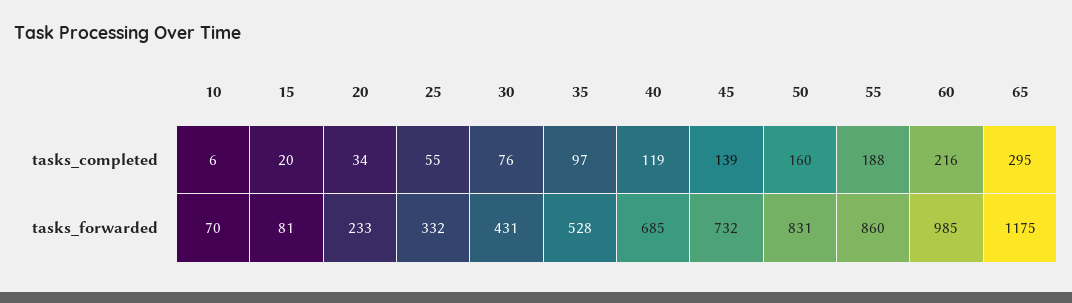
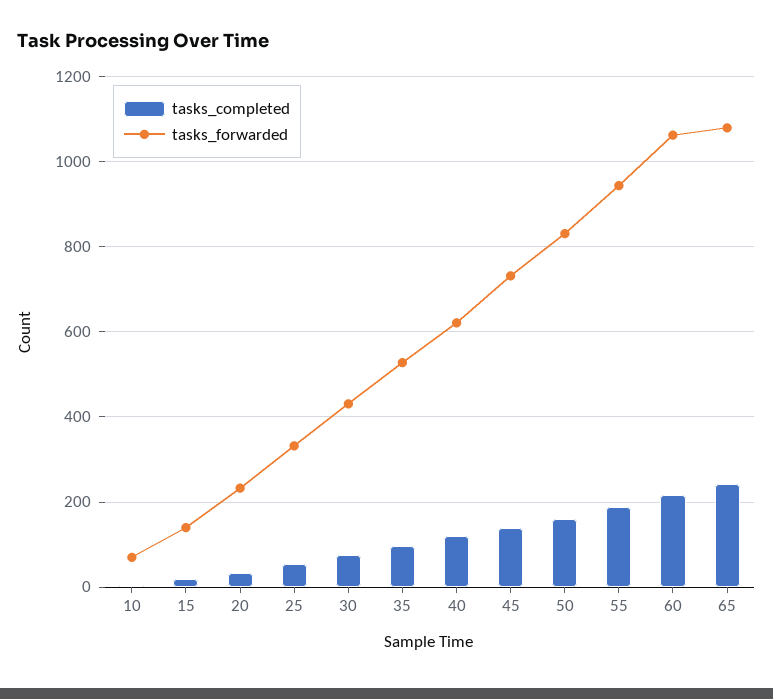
tasks_completed, 65: 295 -> 240
tasks_forwarded, 15: 81 -> 140
tasks_forwarded, 40: 685 -> 620
tasks_forwarded, 55: 860 -> 940
tasks_forwarded, 60: 985 -> 1060
tasks_forwarded, 65: 1175 -> 1080

